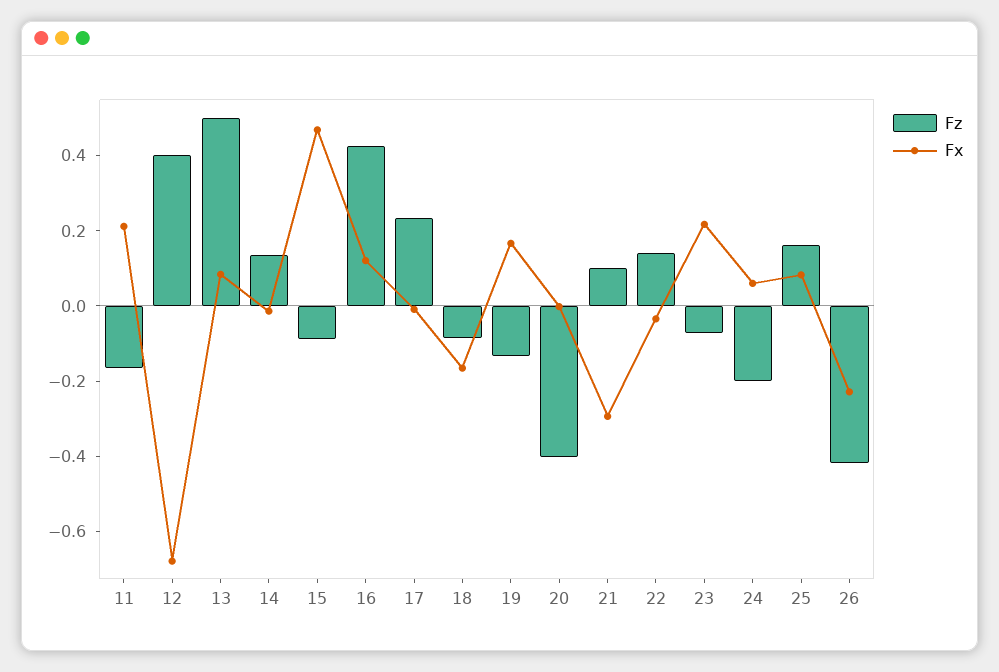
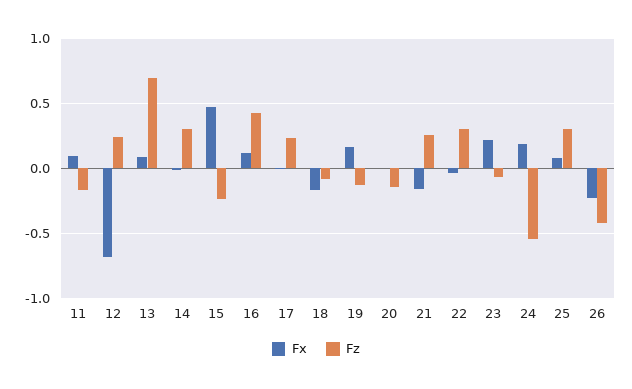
Fx, 11: 0.2 -> 0.1
Fz, 12: 0.4 -> 0.25
Fz, 13: 0.5 -> 0.7
Fz, 14: 0.15 -> 0.3
Fz, 15: -0.1 -> -0.25
Fz, 20: -0.4 -> -0.15
Fz, 21: 0.1 -> 0.25
Fx, 21: -0.3 -> -0.15
Fz, 22: 0.15 -> 0.3
Fz, 24: -0.2 -> -0.55
Fx, 24: 0.05 -> 0.2
Fz, 25: 0.15 -> 0.3

